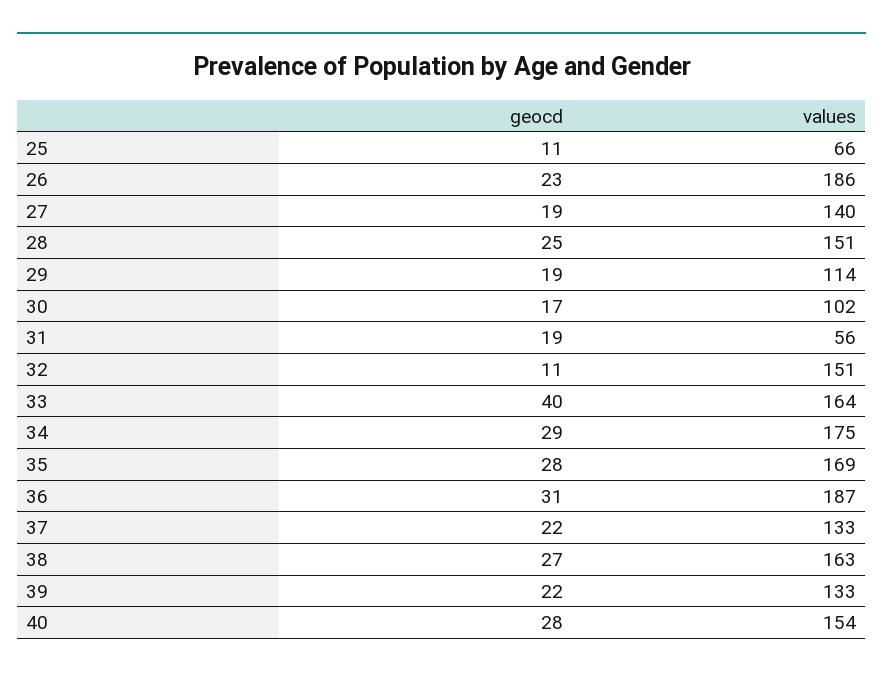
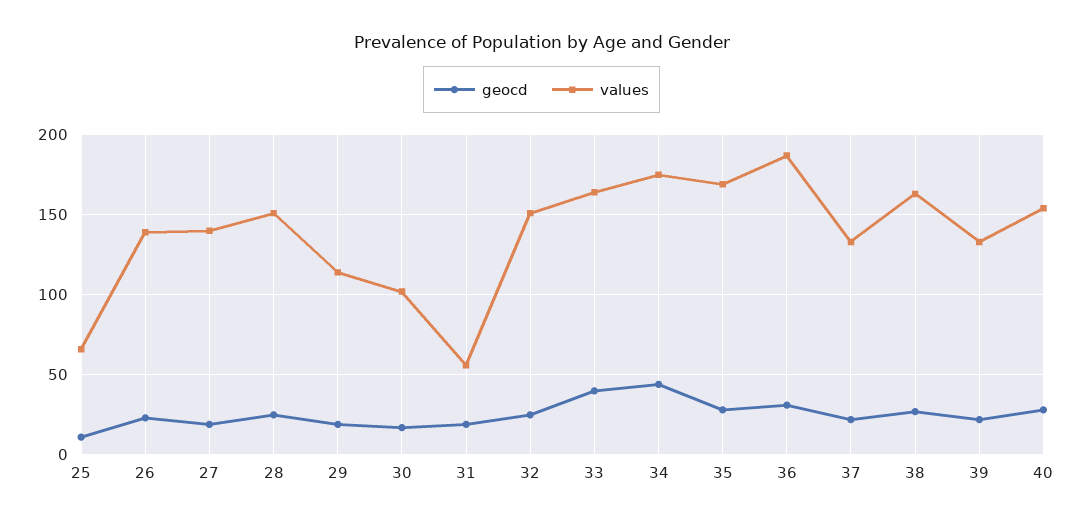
values, 26: 186 -> 140
geocd, 32: 11 -> 25
geocd, 34: 29 -> 45

